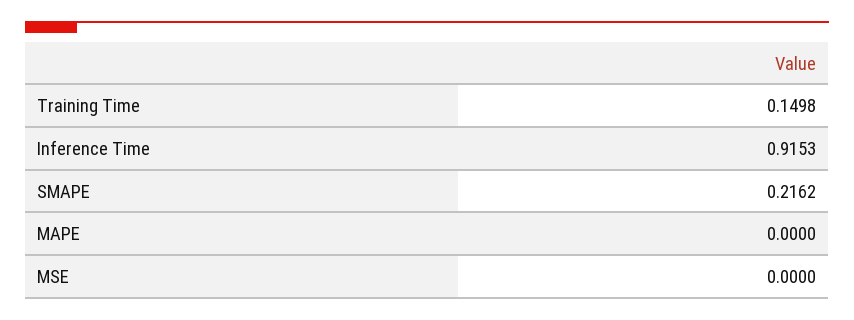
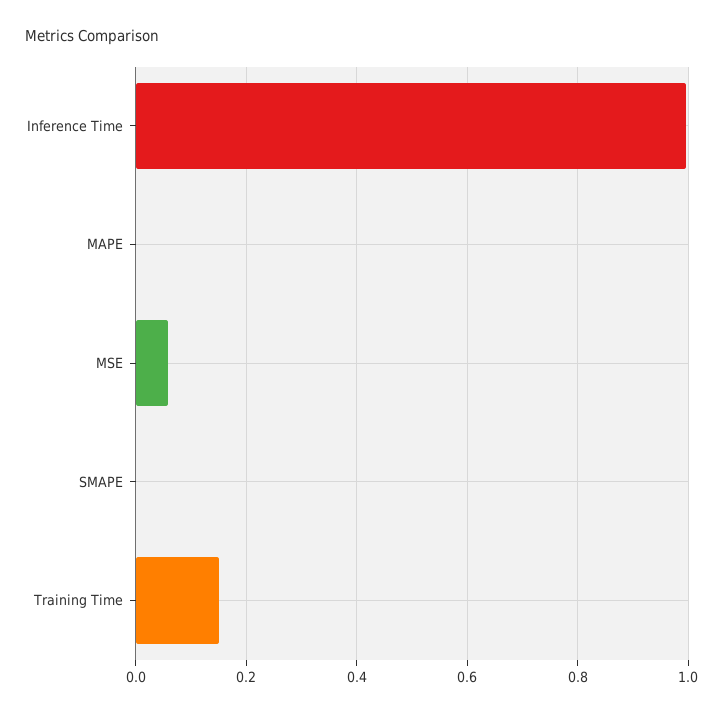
Inference Time: 0.9153 -> 1
SMAPE: 0.2162 -> 0
MSE: 0 -> 0.06

